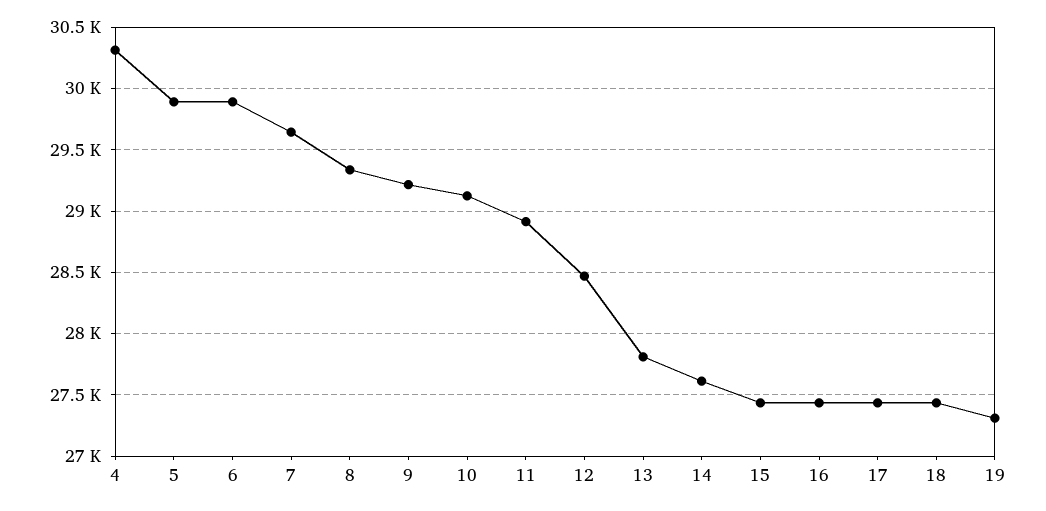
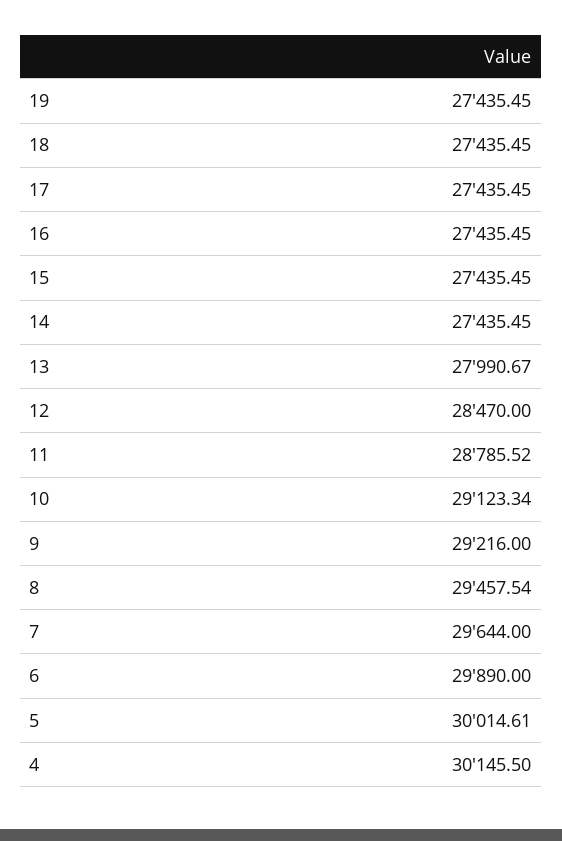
4: 30300 -> 30145.5
5: 29900 -> 30014.61
8: 29350 -> 29457.54
11: 28900 -> 28785.52
13: 27800 -> 27990.67
14: 27600 -> 27435.45
19: 27300 -> 27435.45

